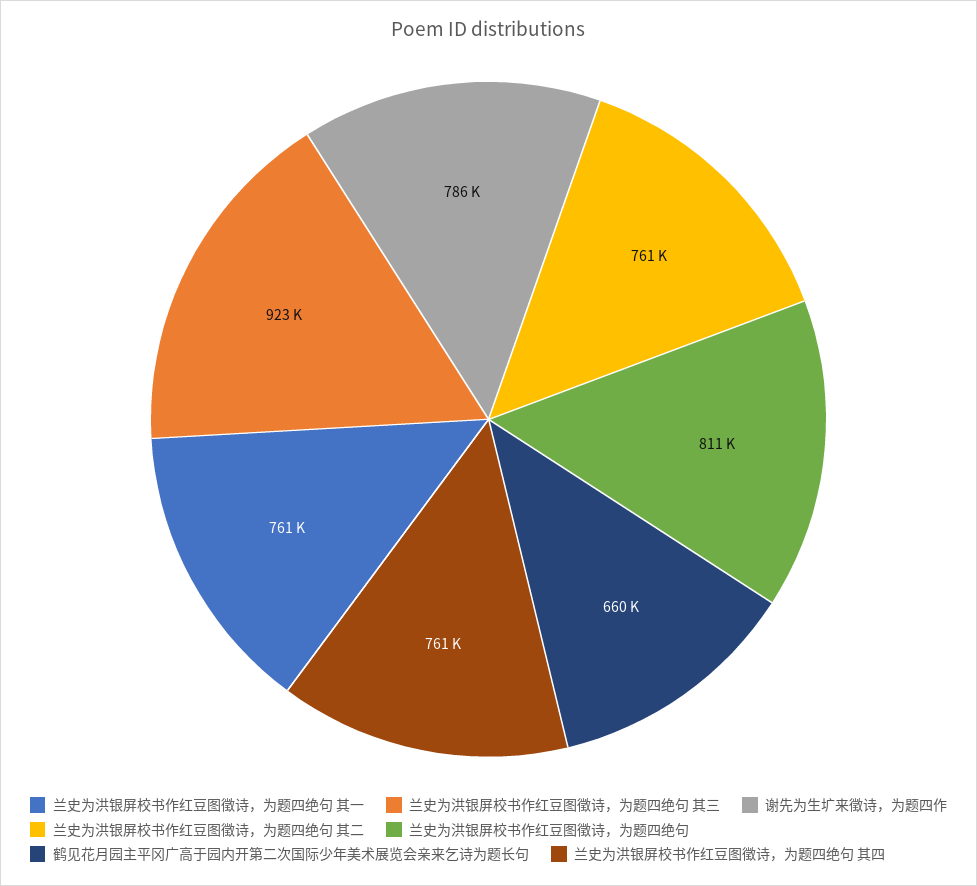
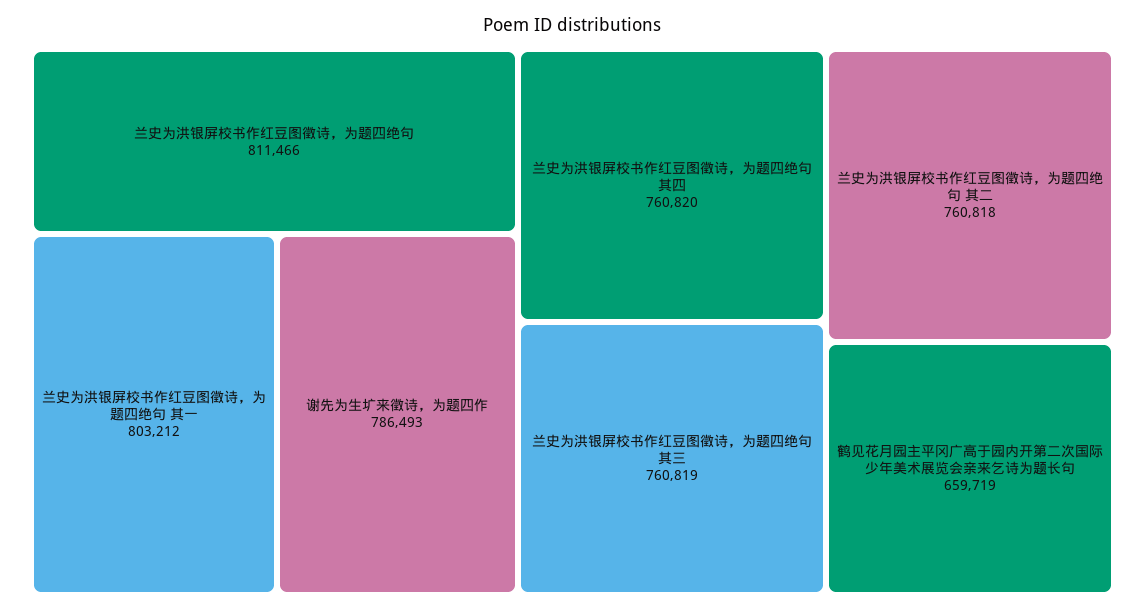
兰史为洪银屏校书作红豆图徵诗，为题四绝句 其一: 761000 -> 803212
兰史为洪银屏校书作红豆图徵诗，为题四绝句 其三: 923000 -> 760819

